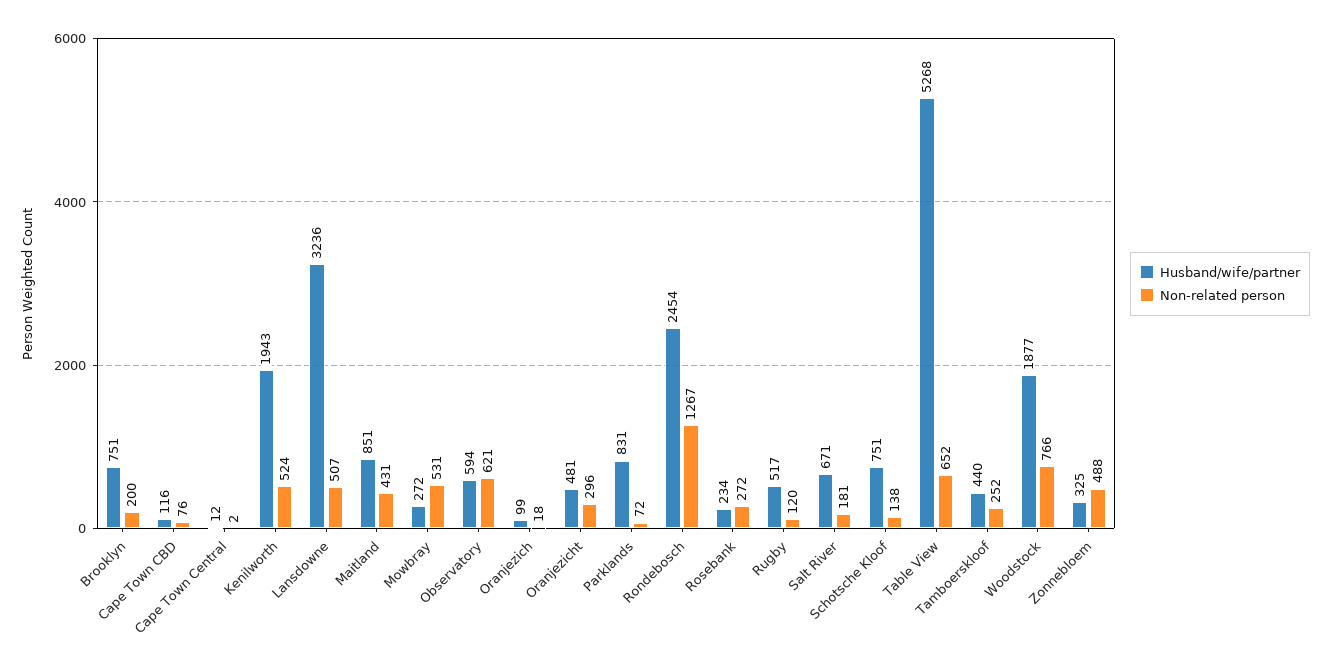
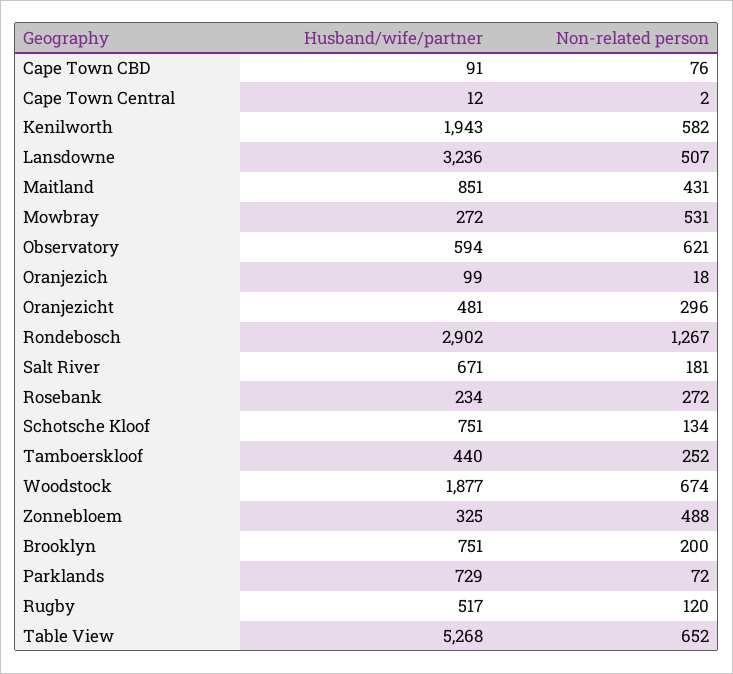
Husband/wife/partner, Cape Town CBD: 116 -> 91
Non-related person, Kenilworth: 524 -> 582
Husband/wife/partner, Parklands: 831 -> 729
Husband/wife/partner, Rondebosch: 2454 -> 2902
Non-related person, Schotsche Kloof: 138 -> 134
Non-related person, Woodstock: 766 -> 674

